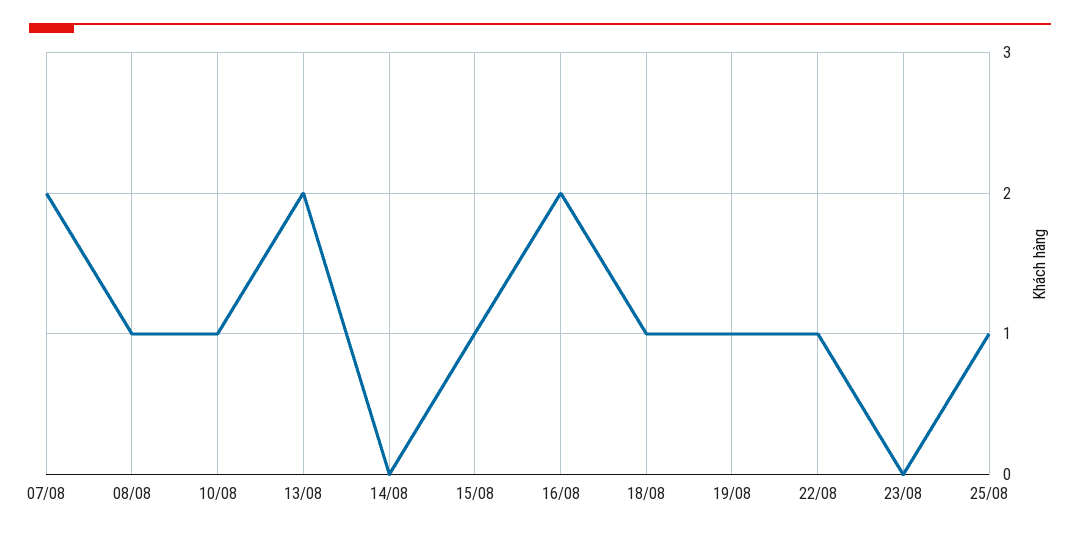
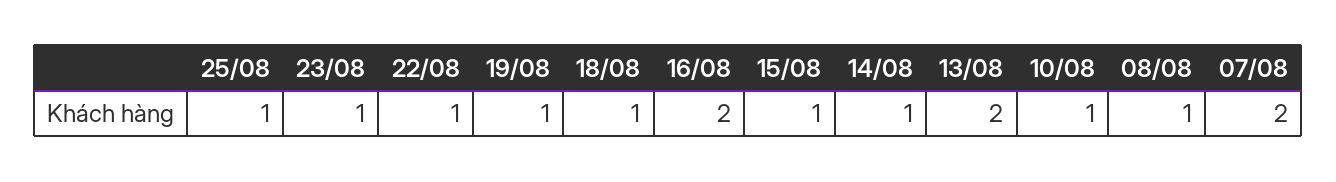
14/08: 0 -> 1
23/08: 0 -> 1

